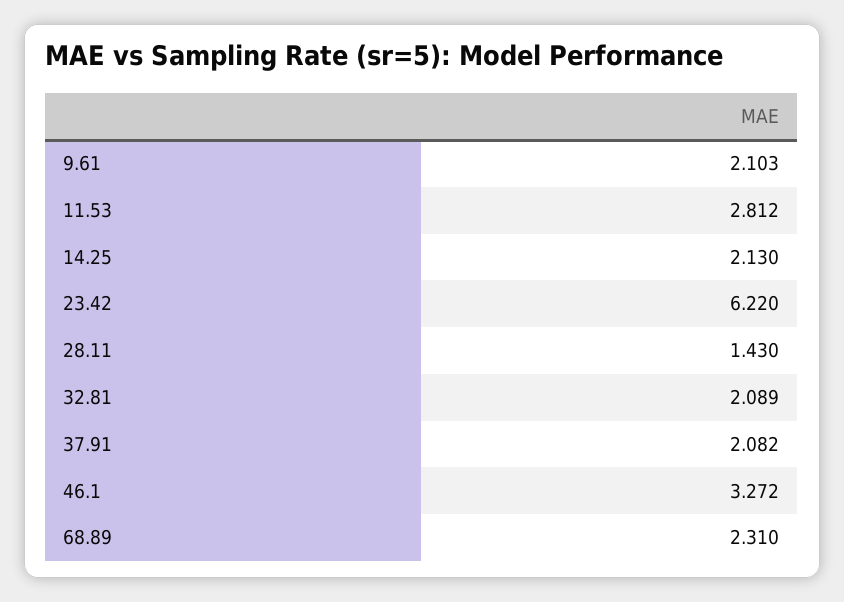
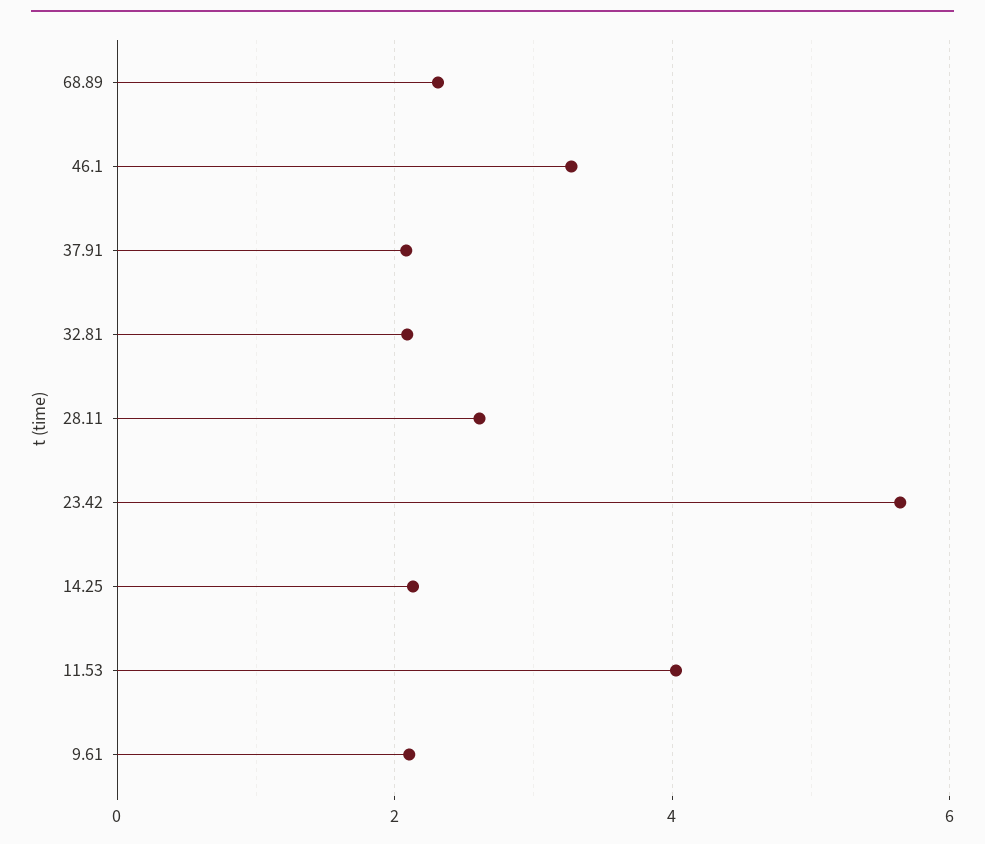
11.53: 2.812 -> 4
23.42: 6.22 -> 5.6
28.11: 1.43 -> 2.6

